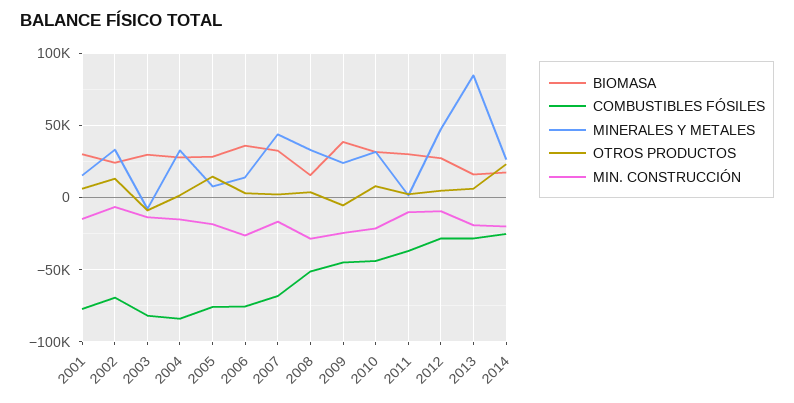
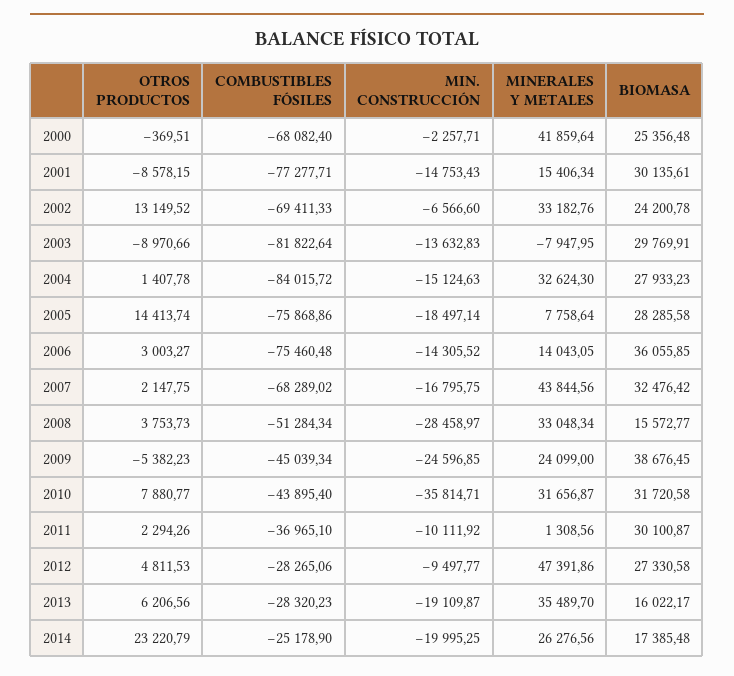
OTROS PRODUCTOS, 2001: 5000 -> -8578.15
MIN. CONSTRUCCIÓN, 2006: -25000 -> -14305.52
MIN. CONSTRUCCIÓN, 2010: -20000 -> -35814.71
MINERALES Y METALES, 2013: 85000 -> 35489.7
OTROS PRODUCTOS, 2000: none -> -369.51
COMBUSTIBLES FÓSILES, 2000: none -> -68082.4
MIN. CONSTRUCCIÓN, 2000: none -> -2257.71
MINERALES Y METALES, 2000: none -> 41859.64
BIOMASA, 2000: none -> 25356.48

